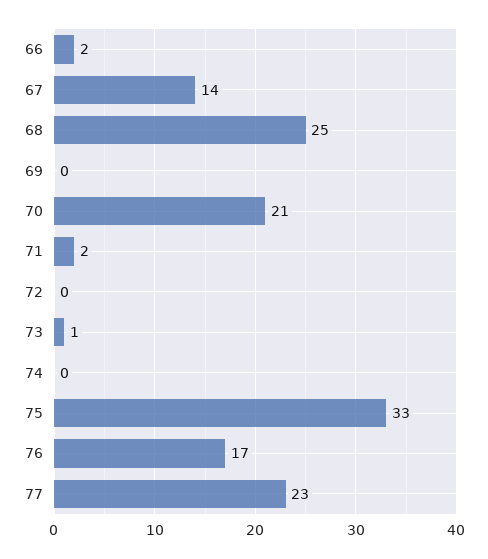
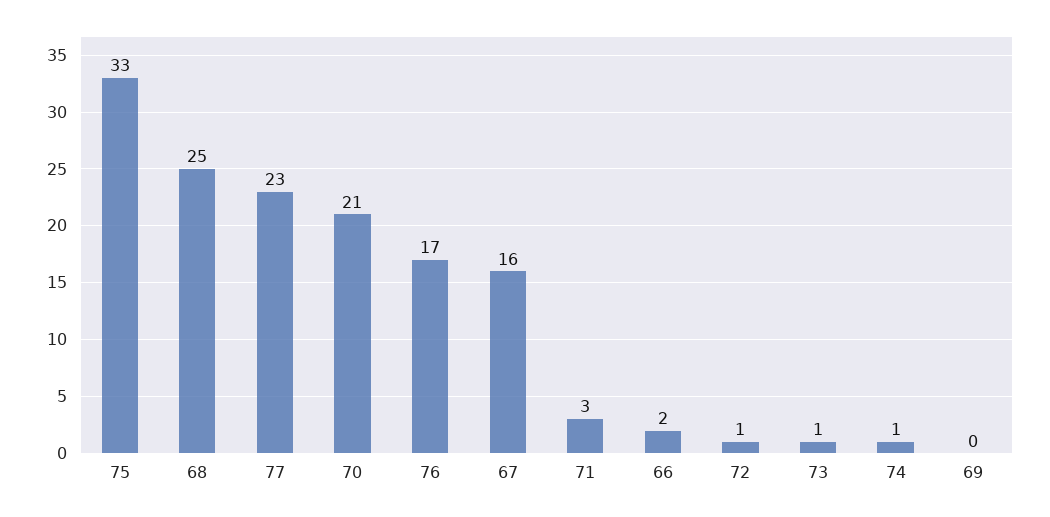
67: 14 -> 16
71: 2 -> 3
72: 0 -> 1
74: 0 -> 1

